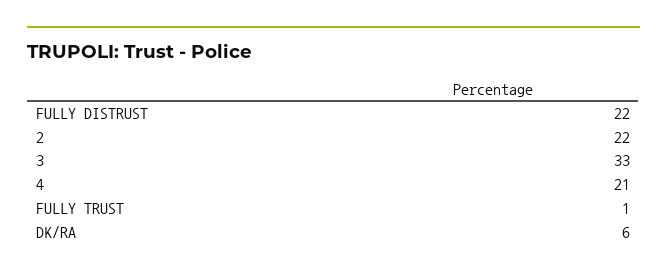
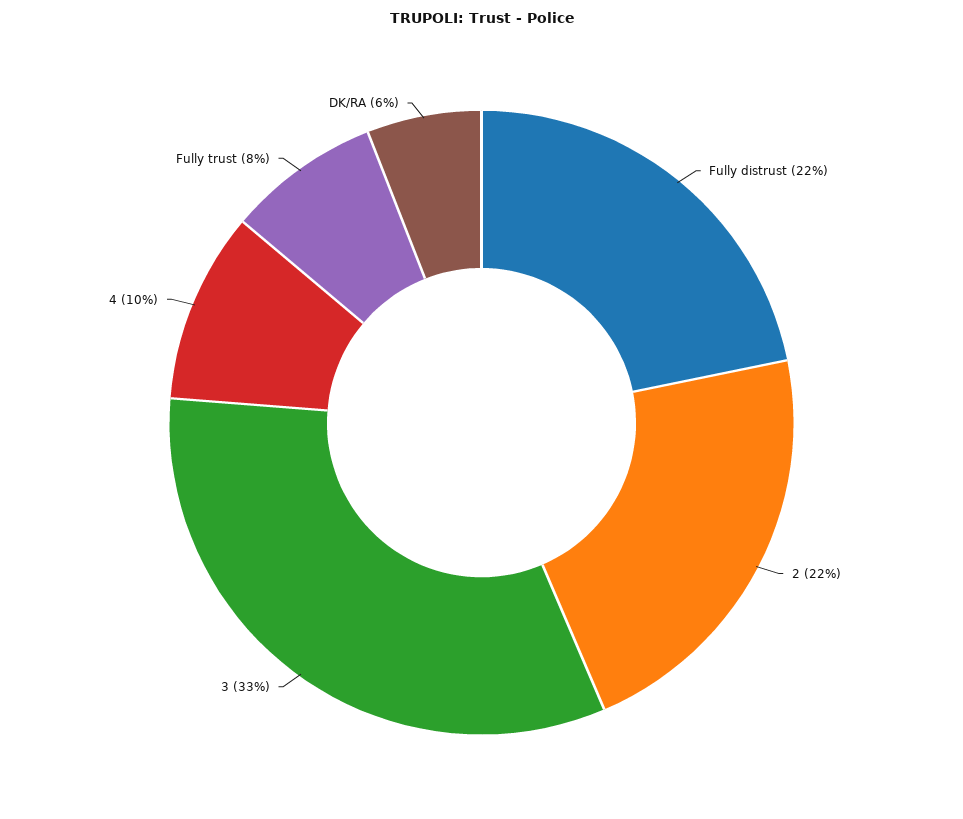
4: 21 -> 10
FULLY TRUST: 1 -> 8

